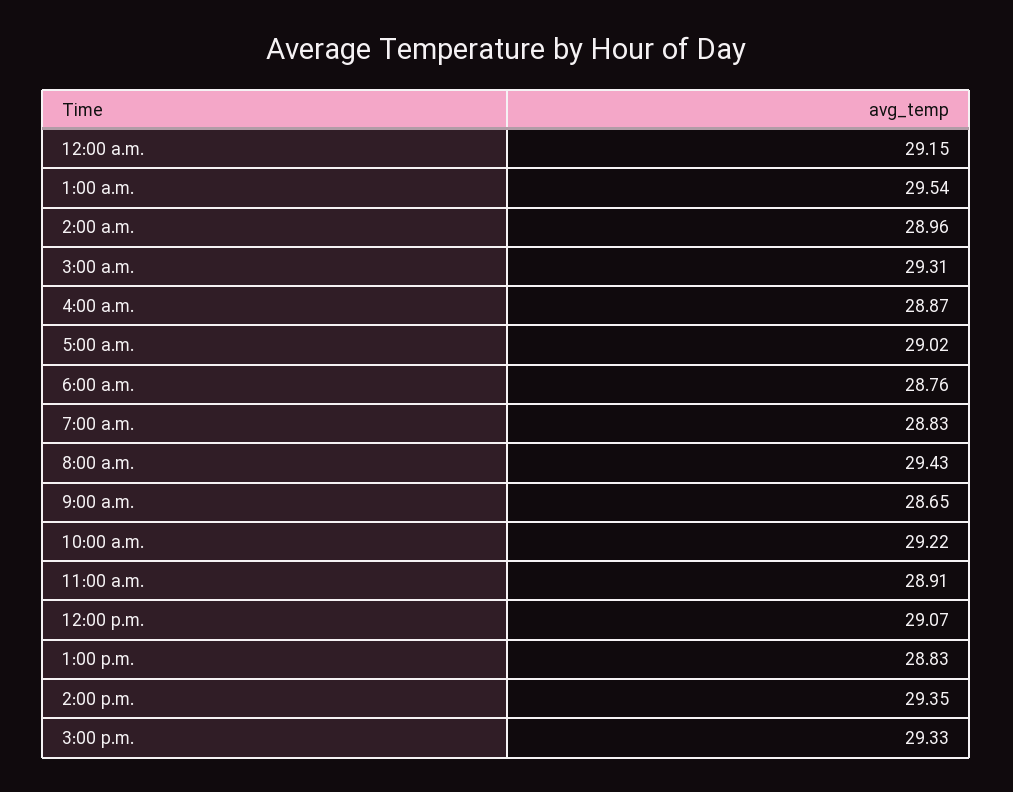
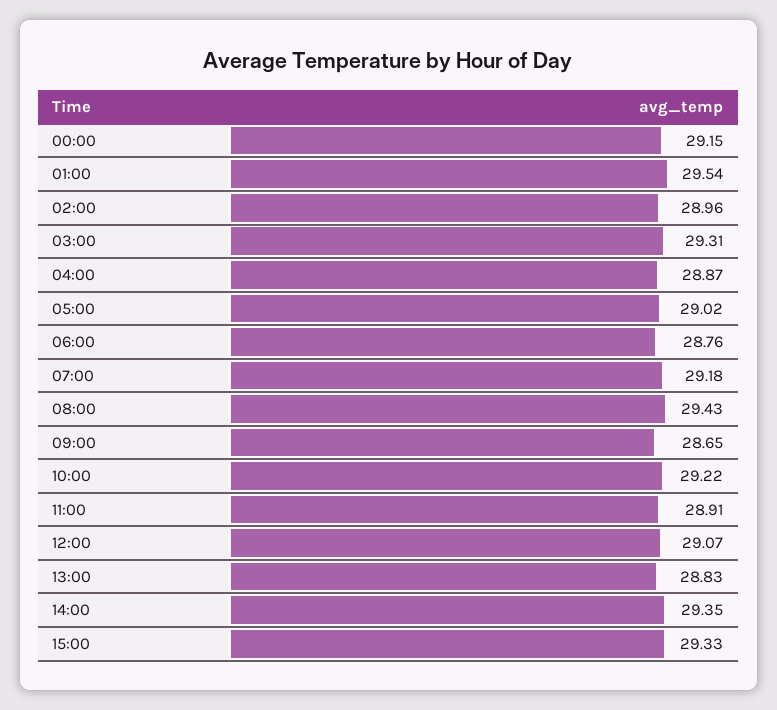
7:00 a.m.: 28.83 -> 29.18

